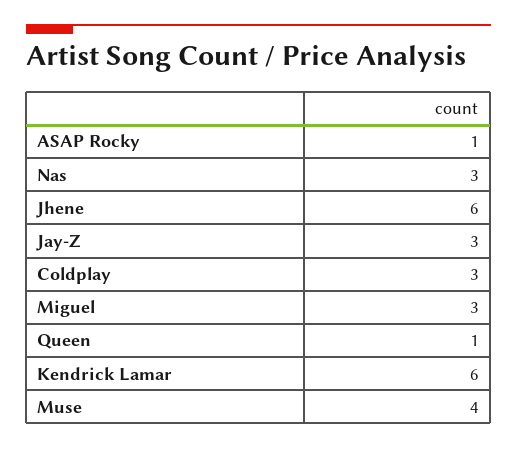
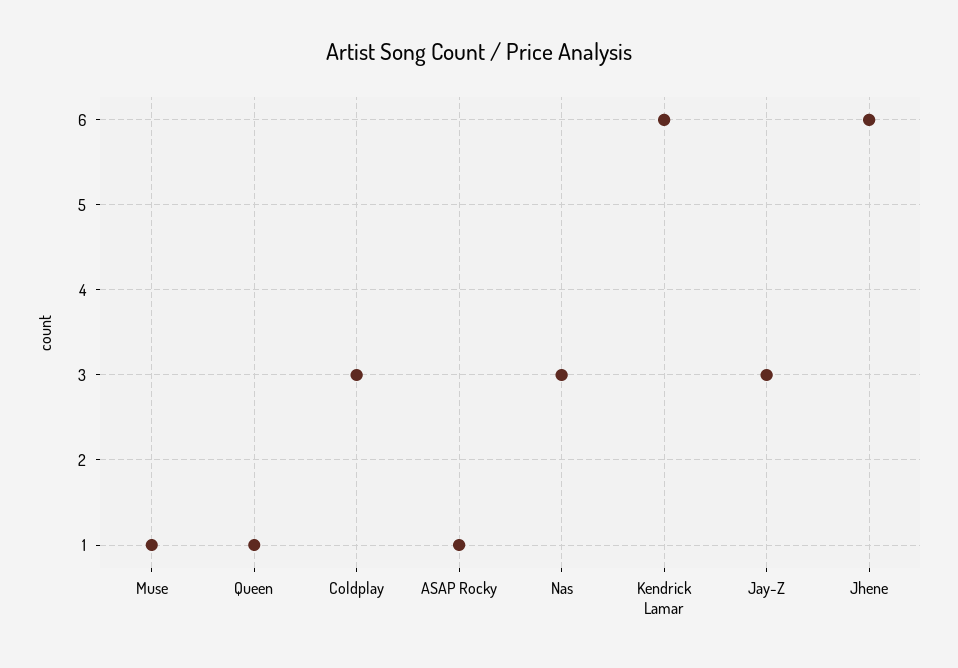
Miguel: 3 -> none
Muse: 4 -> 1

